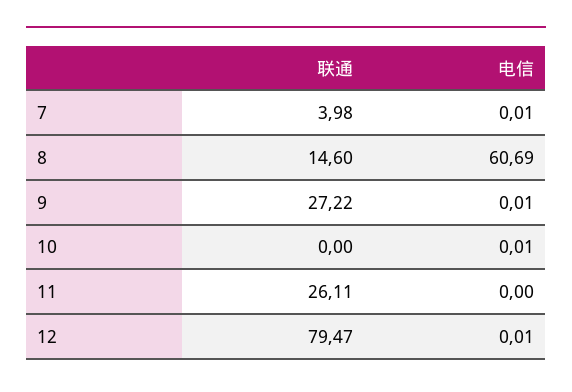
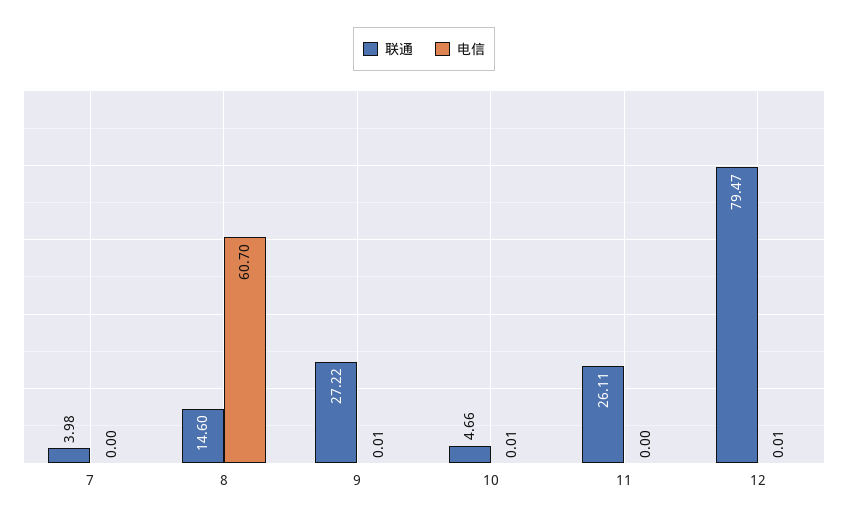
电信, 7: 0.01 -> 0
电信, 8: 60.69 -> 60.7
联通, 10: 0 -> 4.66

